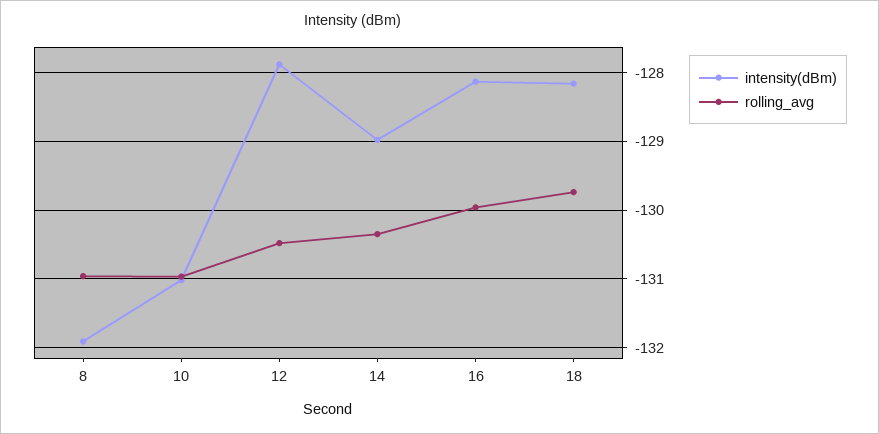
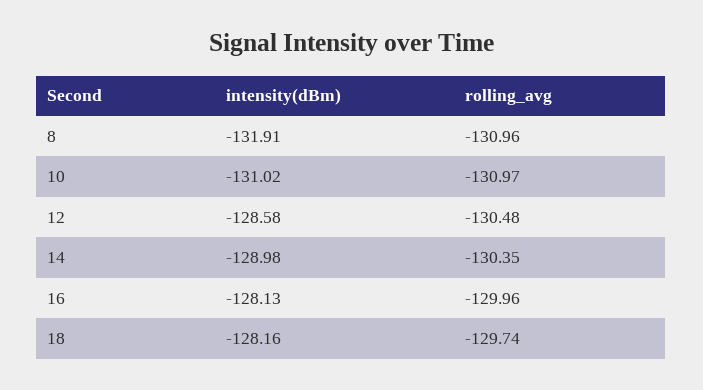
intensity(dBm), 12: -127.9 -> -128.58

